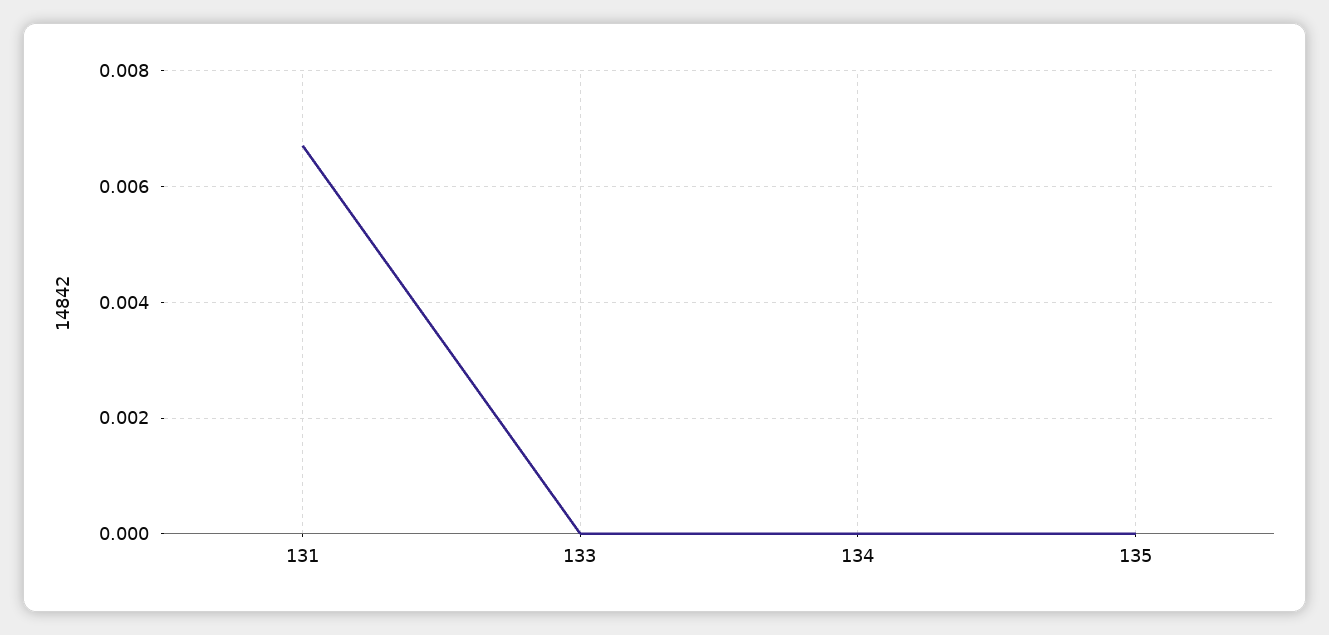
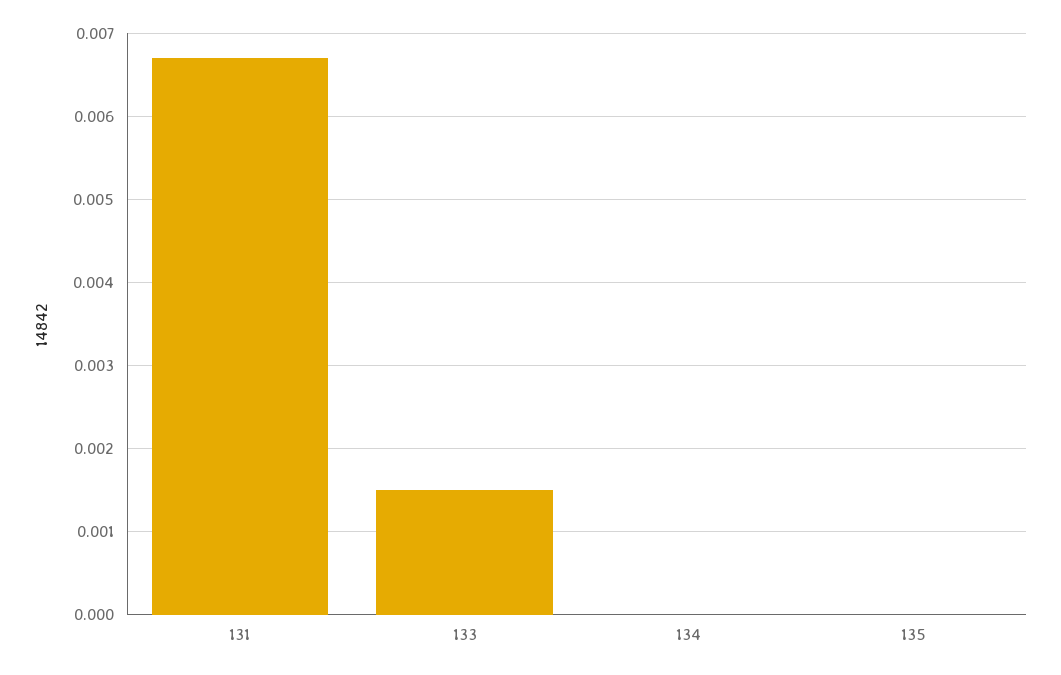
133: 0 -> 0.0015

